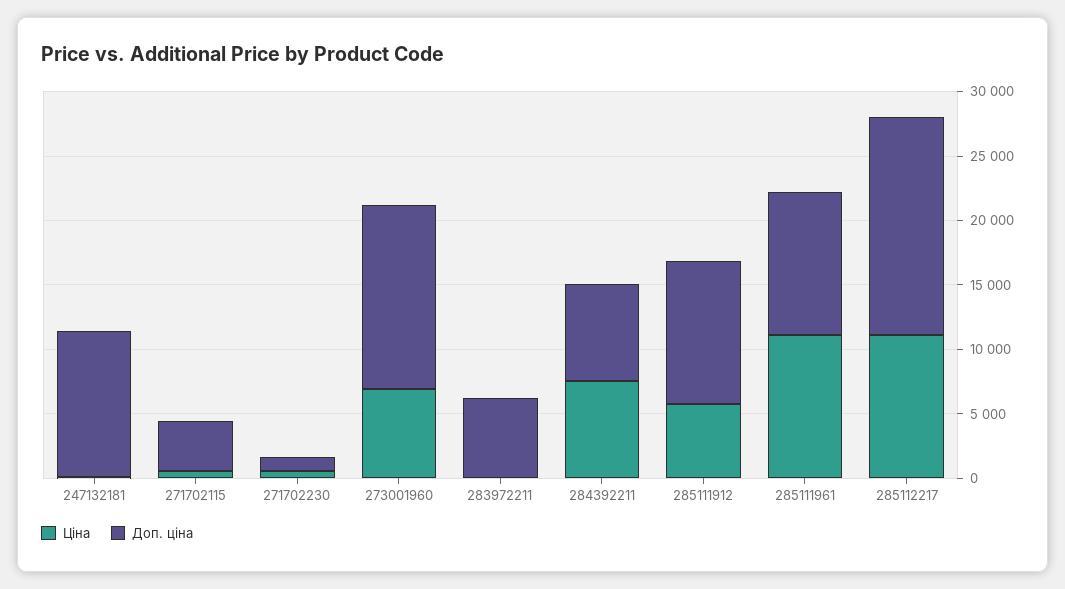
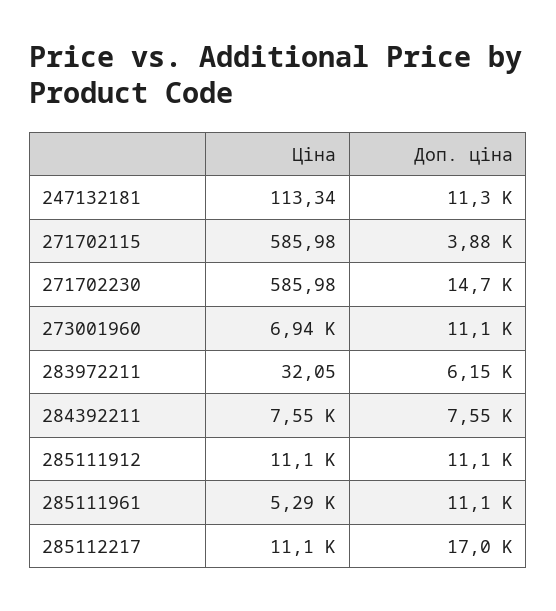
Доп. ціна, 271702230: 1000 -> 14700
Доп. ціна, 273001960: 14000 -> 11100
Ціна, 285111912: 6000 -> 11100
Ціна, 285111961: 11000 -> 5290

